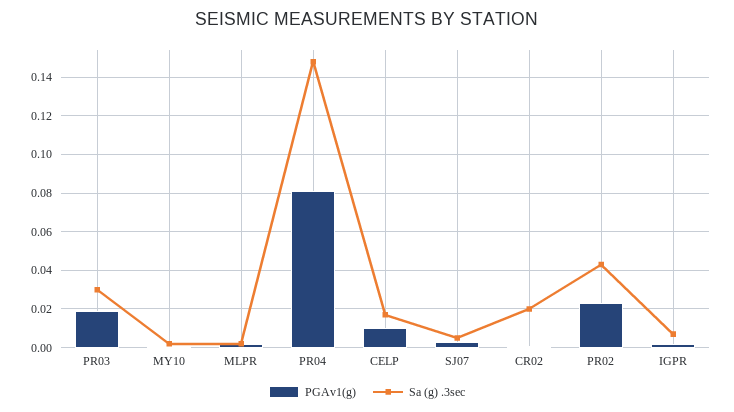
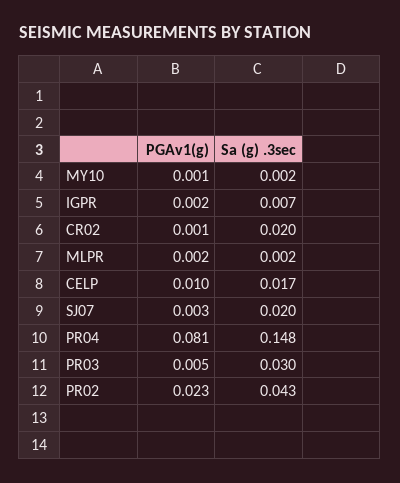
PGAv1(g), PR03: 0.02 -> 0.005
Sa (g) .3sec, SJ07: 0.005 -> 0.02

